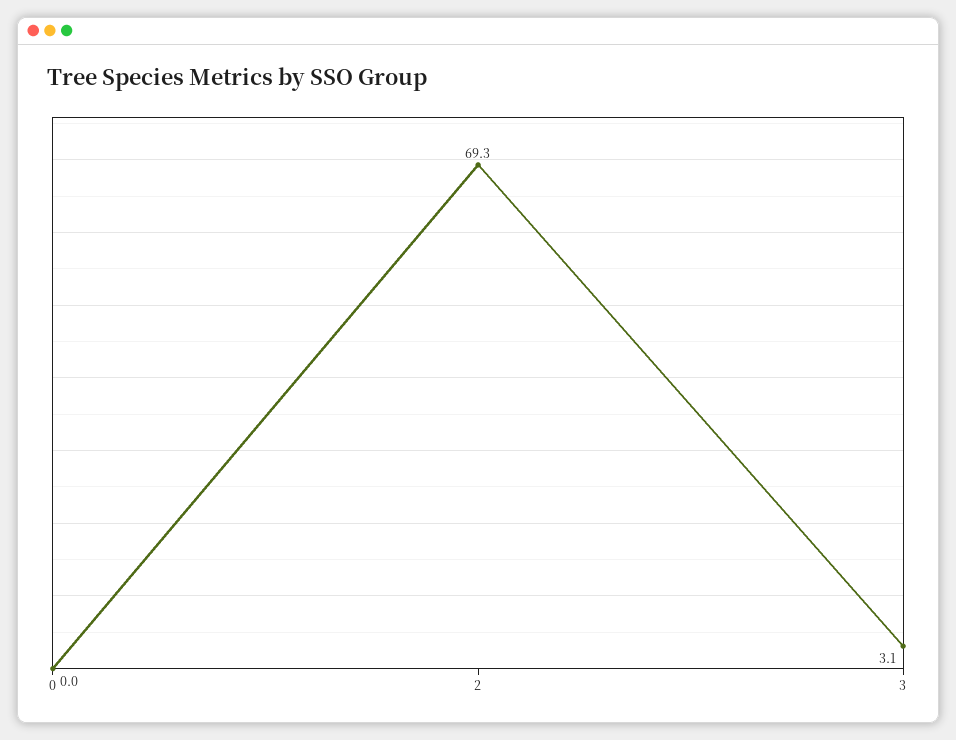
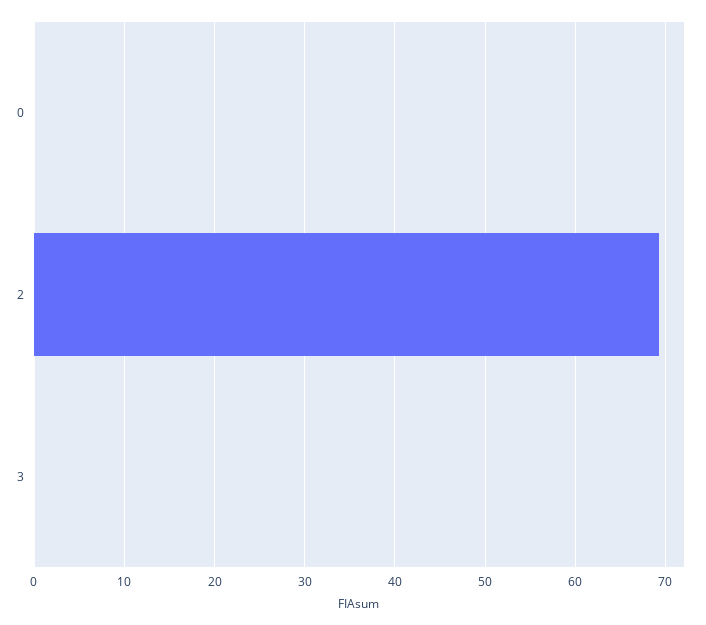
3: 3.1 -> 0

